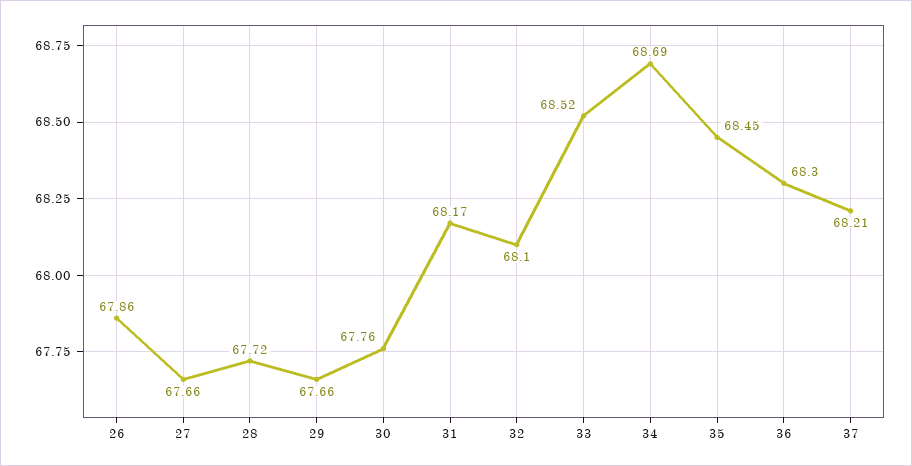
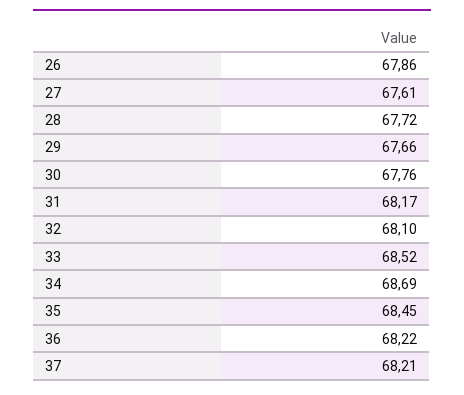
27: 67.66 -> 67.61
36: 68.3 -> 68.22

